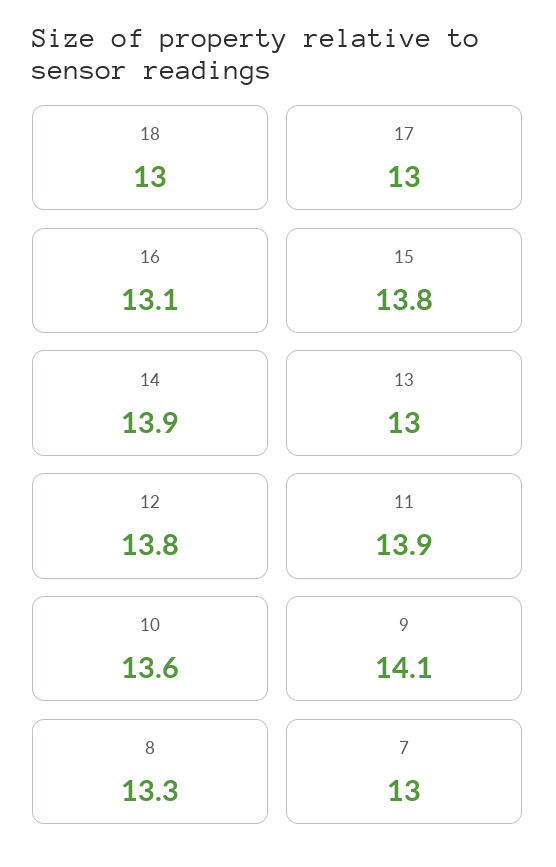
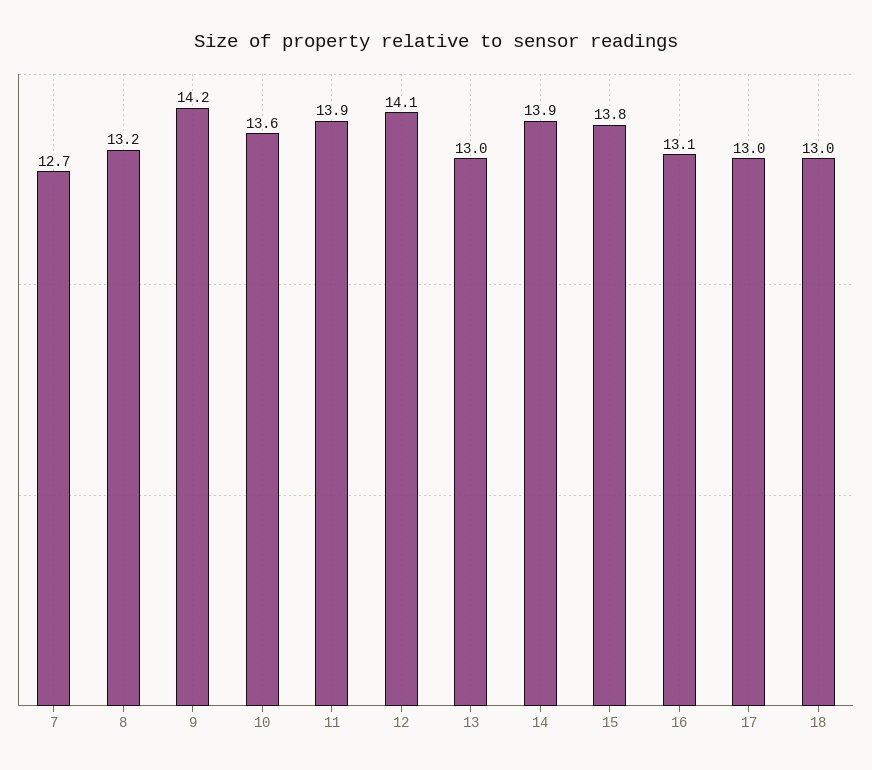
12: 13.8 -> 14.1
9: 14.1 -> 14.2
8: 13.3 -> 13.2
7: 13 -> 12.7

